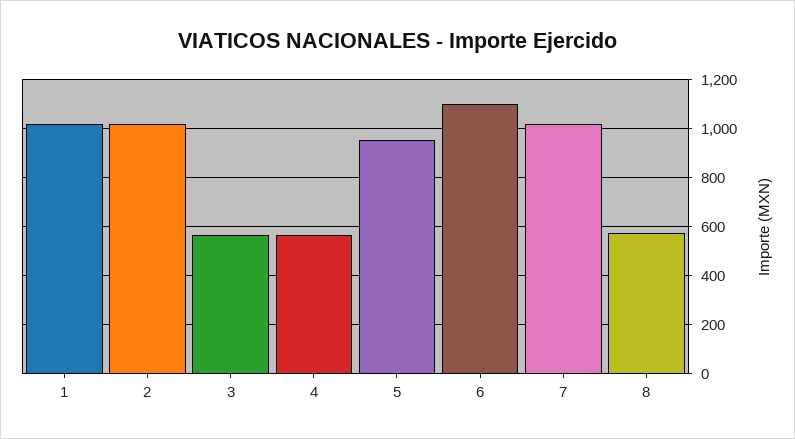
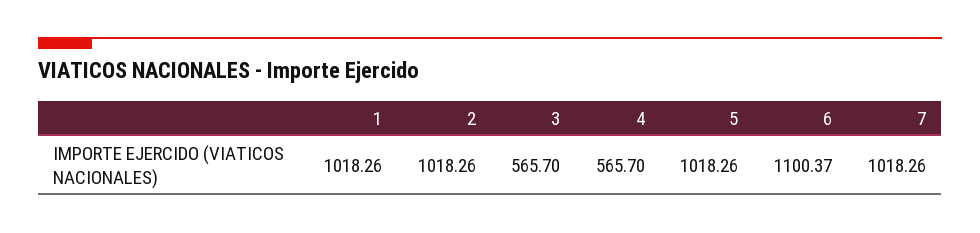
5: 950 -> 1018.26
8: 575 -> none

